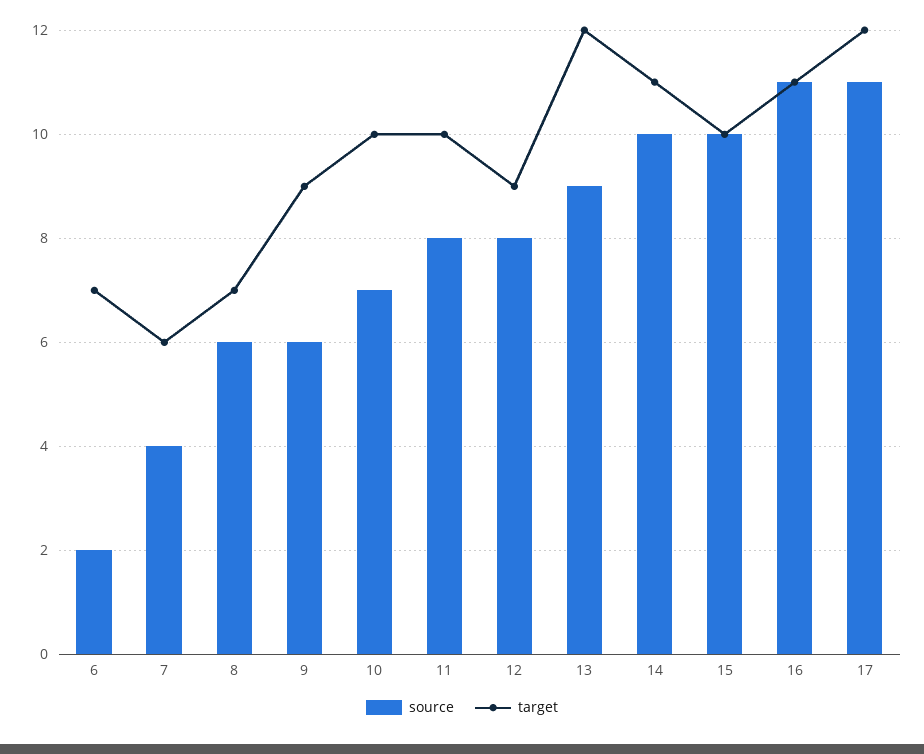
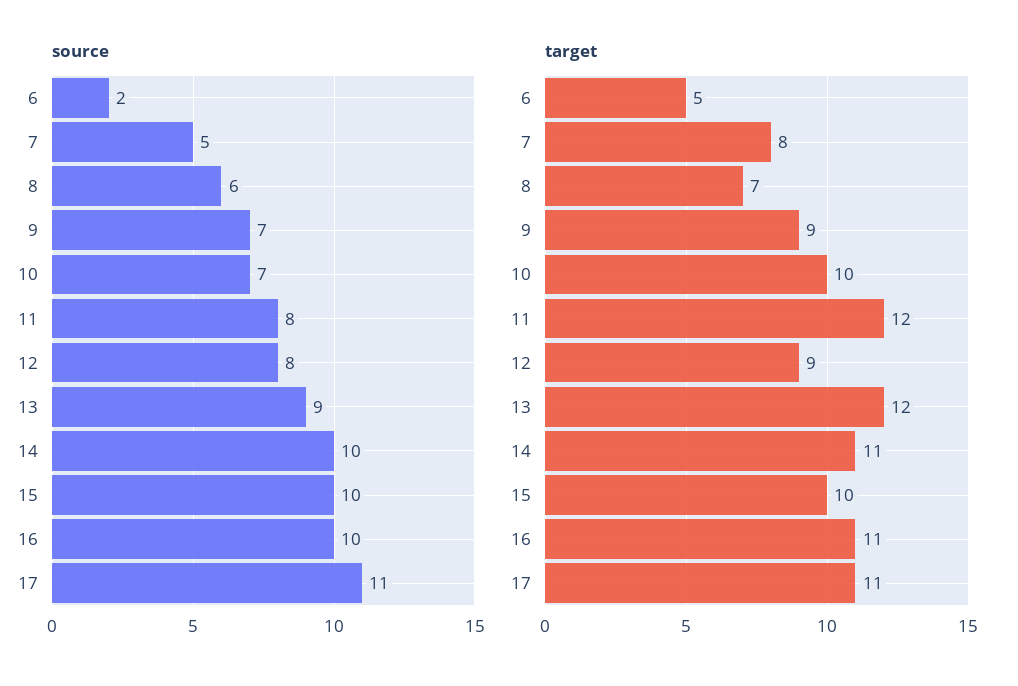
target, 6: 7 -> 5
source, 7: 4 -> 5
target, 7: 6 -> 8
source, 9: 6 -> 7
target, 11: 10 -> 12
source, 16: 11 -> 10
target, 17: 12 -> 11

